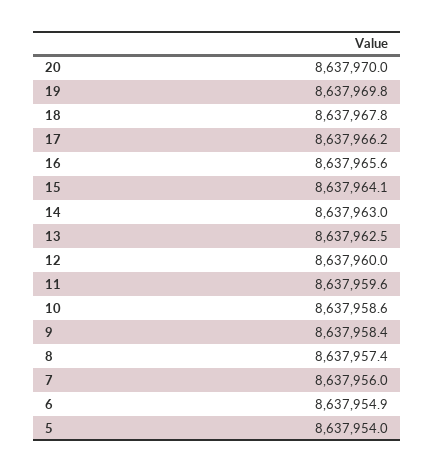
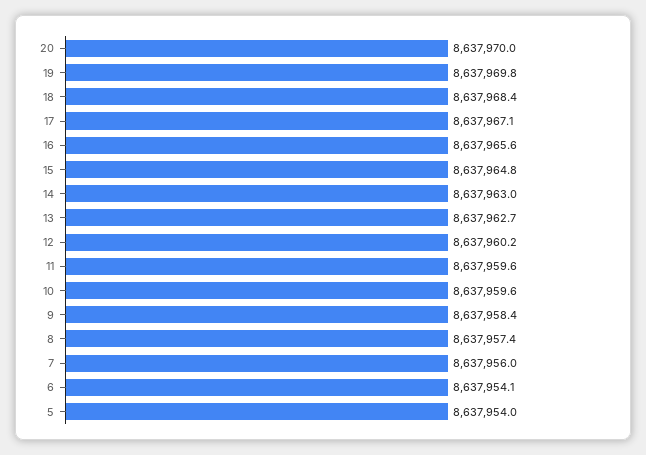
18: 8637967.8 -> 8637968.4
17: 8637966.2 -> 8637967.1
15: 8637964.1 -> 8637964.8
13: 8637962.5 -> 8637962.7
12: 8637960 -> 8637960.2
10: 8637958.6 -> 8637959.6
6: 8637954.9 -> 8637954.1

